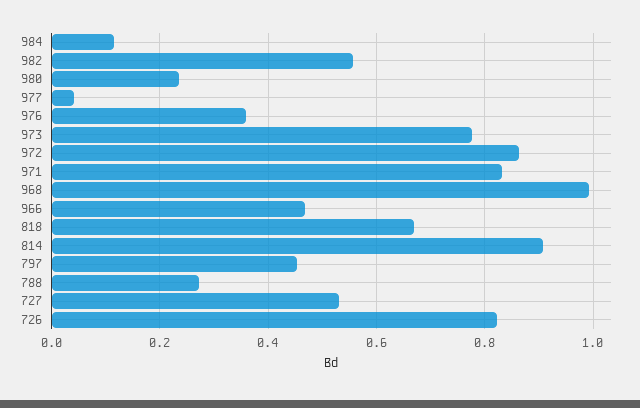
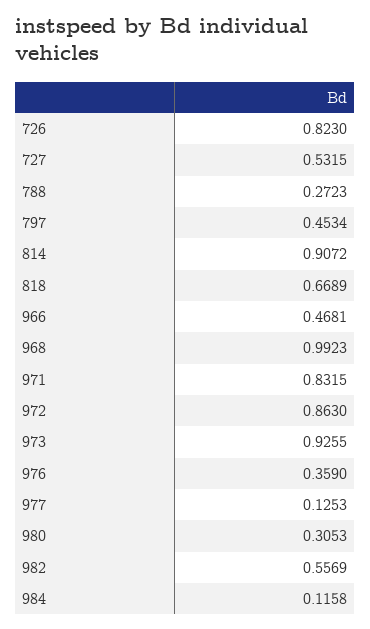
980: 0.24 -> 0.3053
977: 0.04 -> 0.1253
973: 0.78 -> 0.9255

